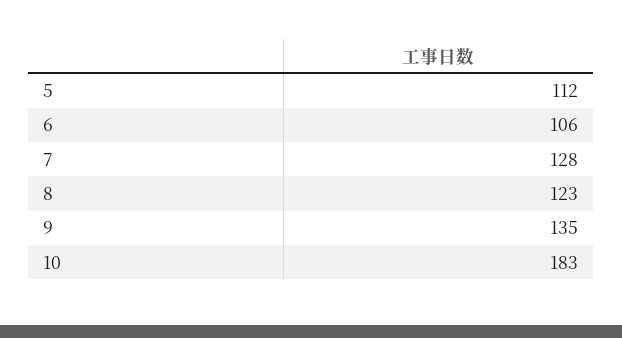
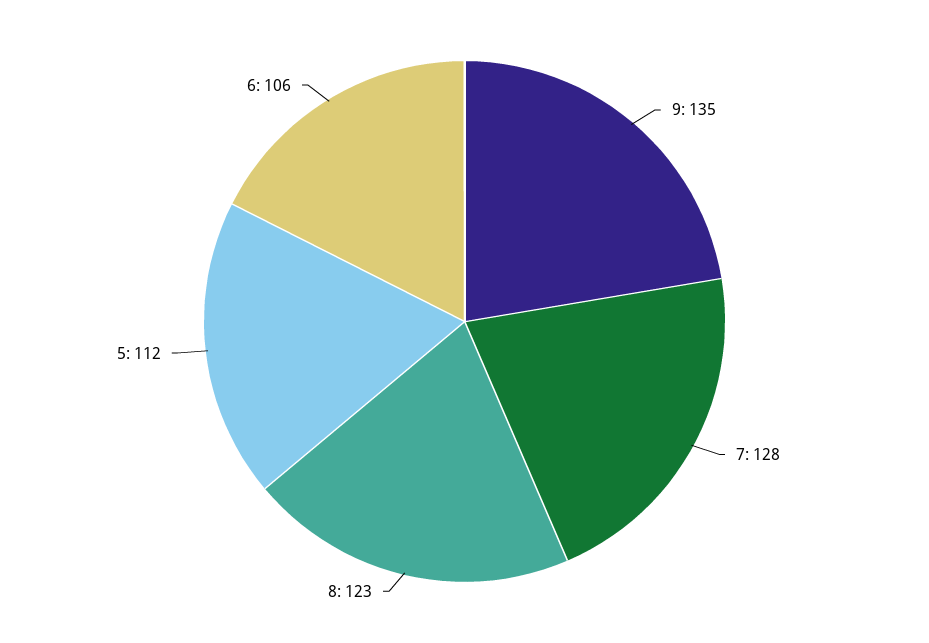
10: 183 -> none

